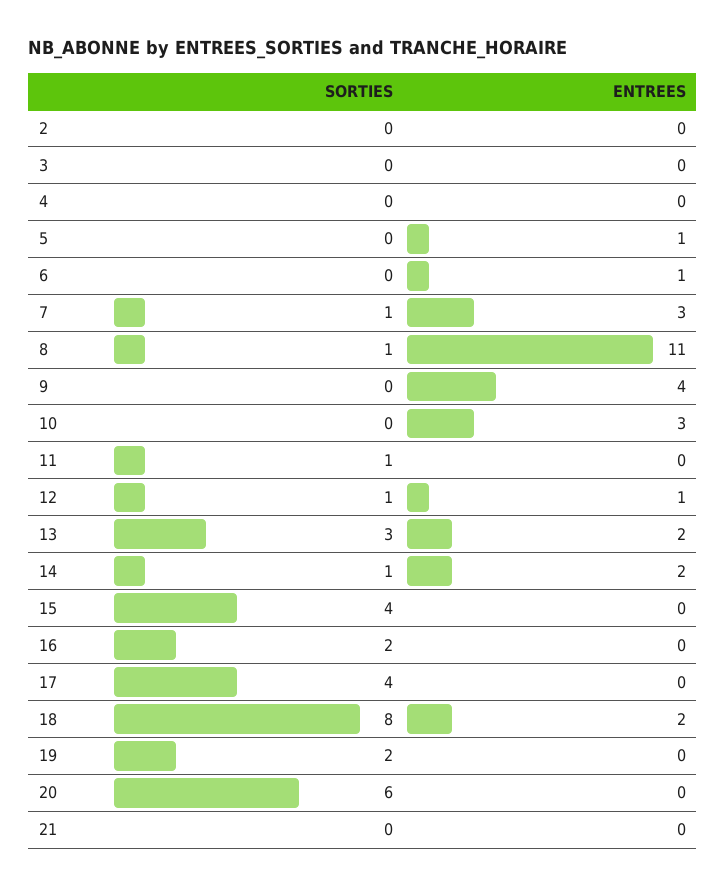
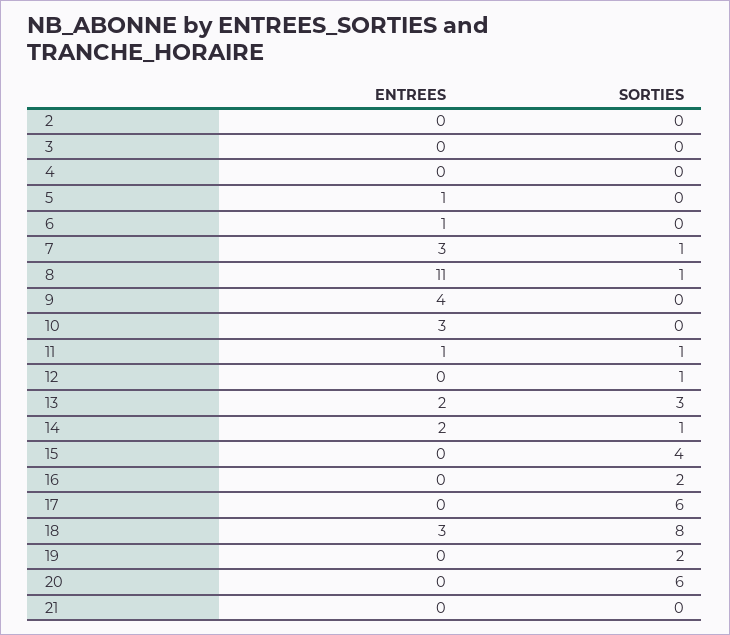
ENTREES, 11: 0 -> 1
ENTREES, 12: 1 -> 0
SORTIES, 17: 4 -> 6
ENTREES, 18: 2 -> 3

